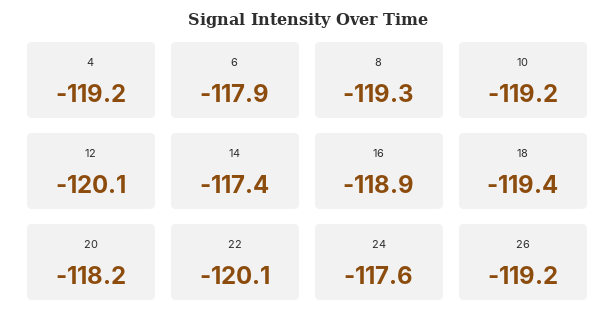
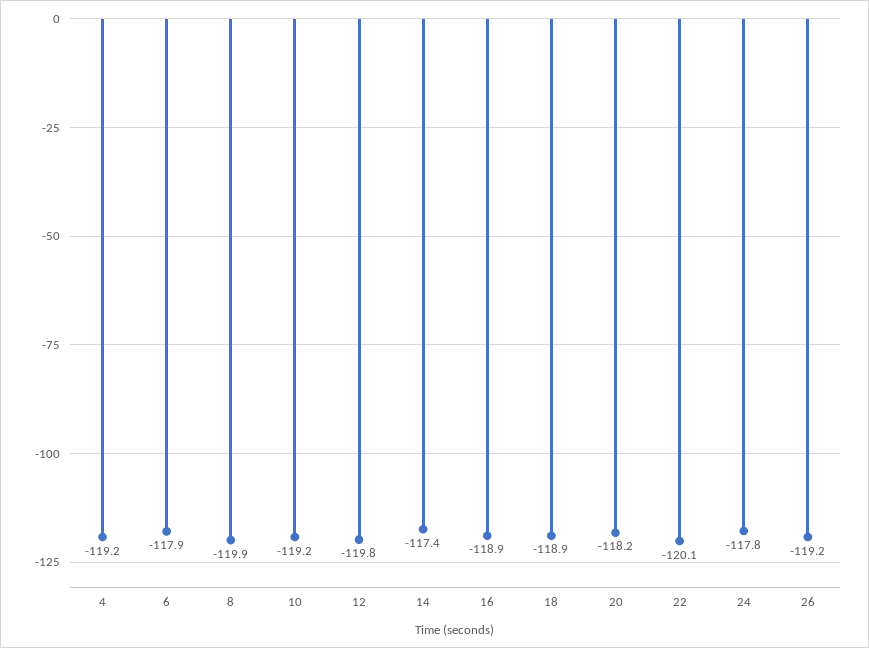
8: -119.3 -> -119.9
12: -120.1 -> -119.8
18: -119.4 -> -118.9
24: -117.6 -> -117.8

